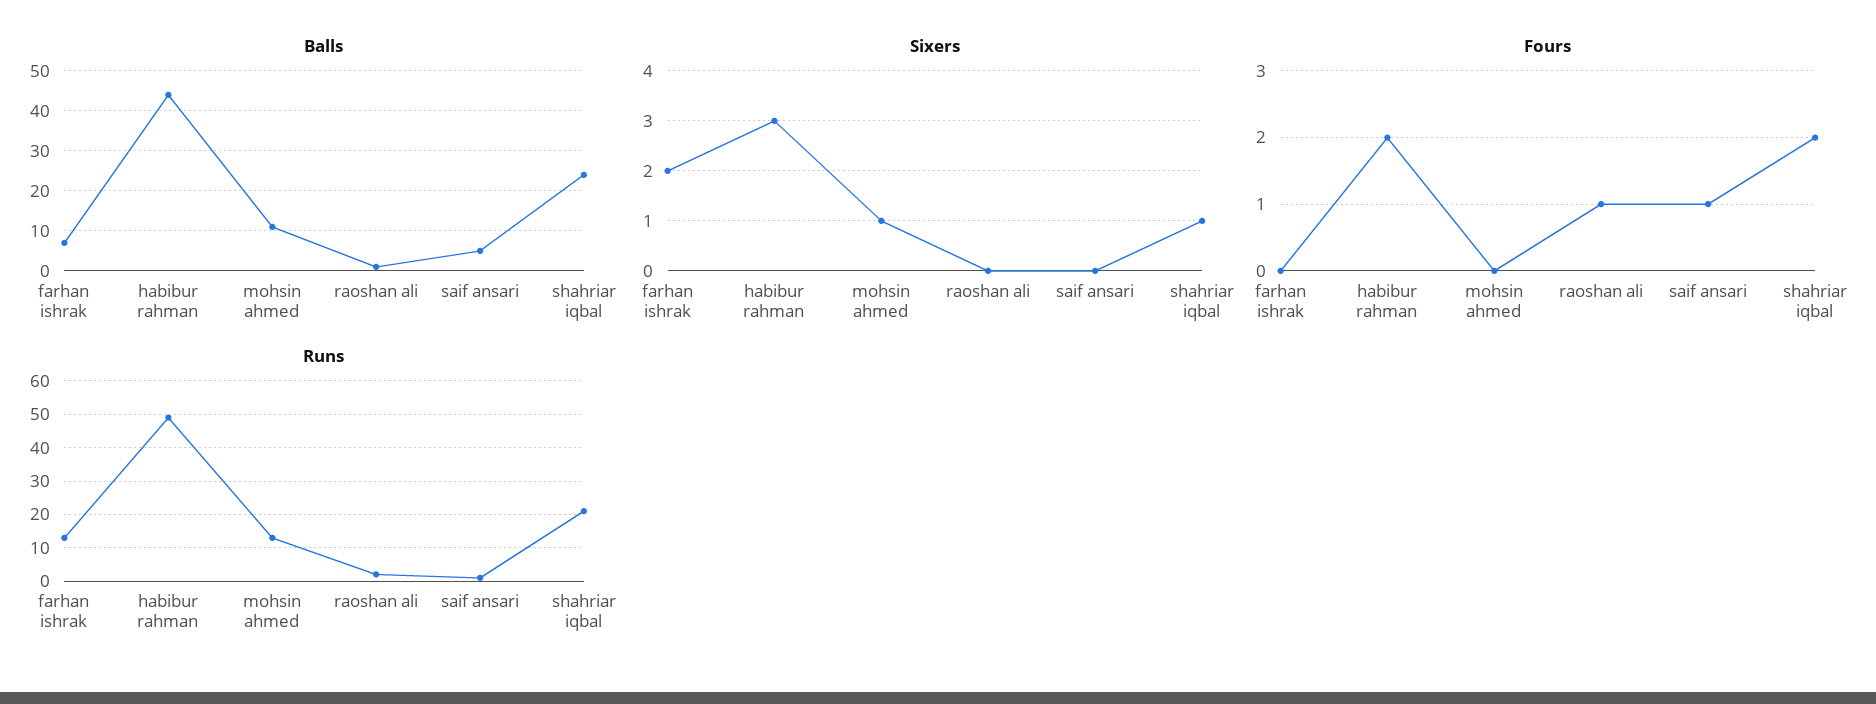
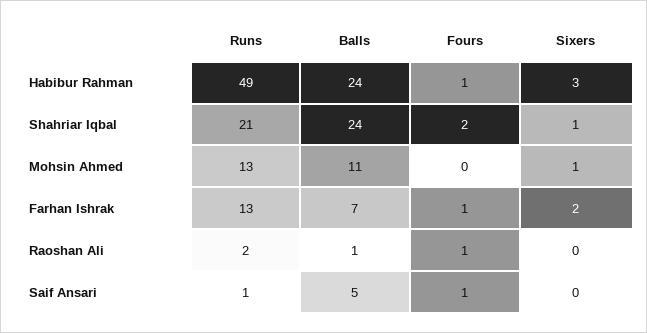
Balls, habibur rahman: 45 -> 24
Fours, farhan ishrak: 0 -> 1
Fours, habibur rahman: 2 -> 1

